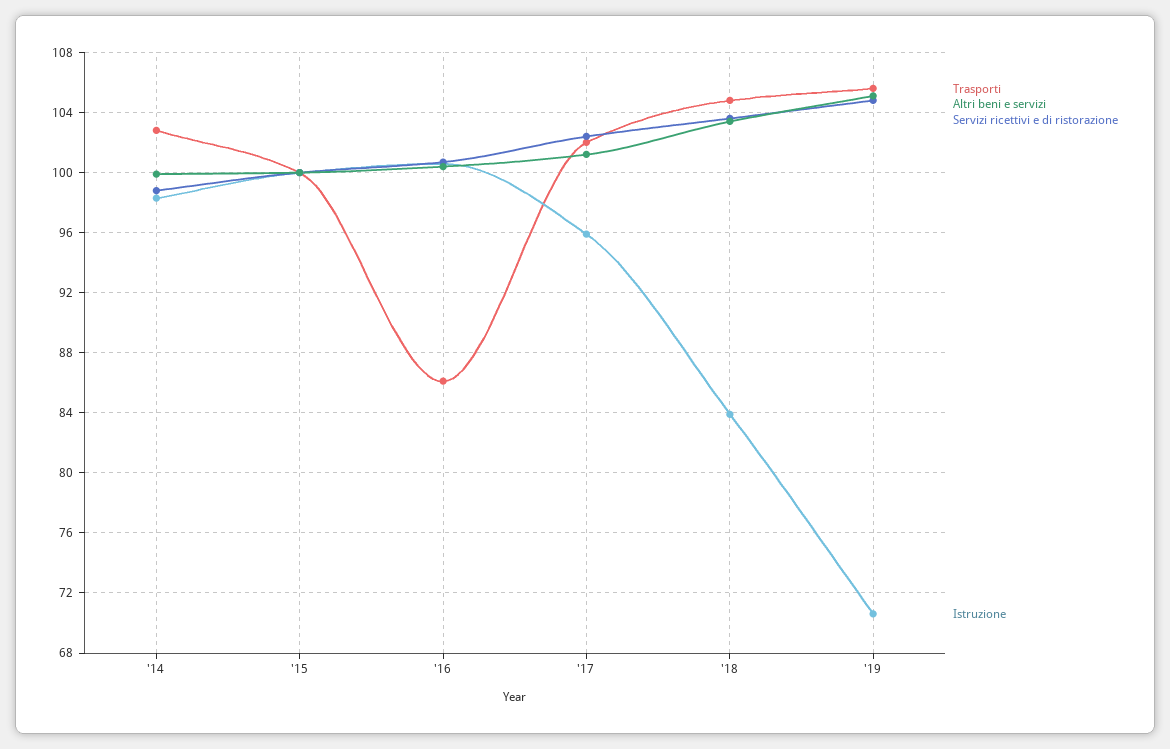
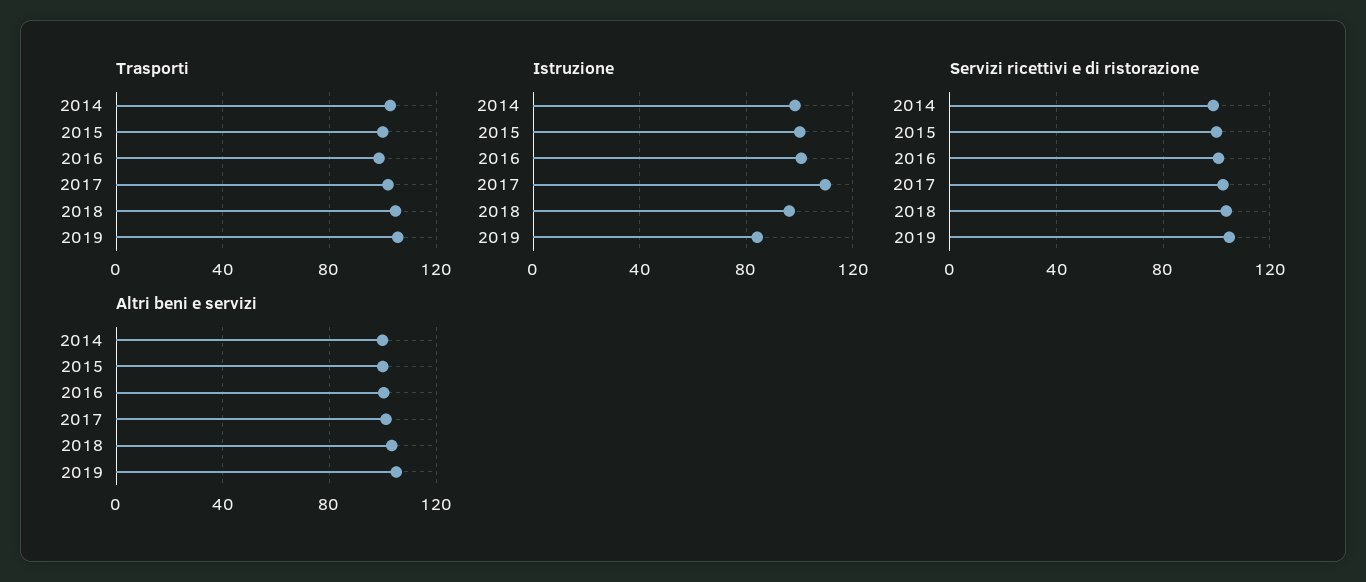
Trasporti, '16: 86 -> 100
Istruzione, '17: 96 -> 110
Istruzione, '18: 84 -> 95
Istruzione, '19: 70.5 -> 85

